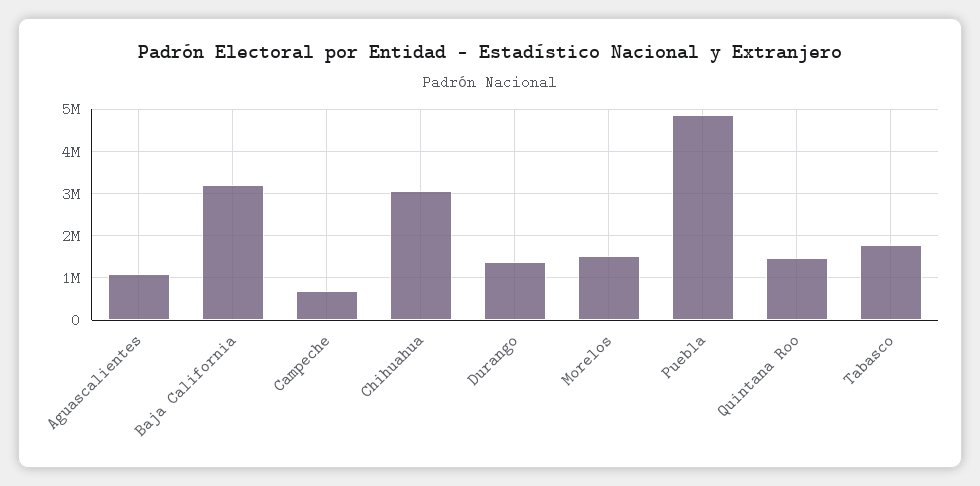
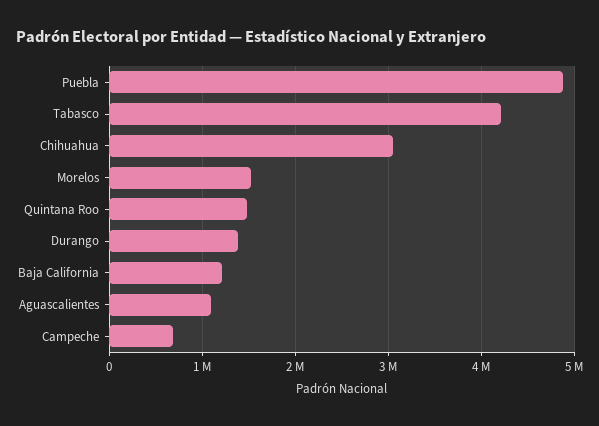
Baja California: 3200000 -> 1200000
Tabasco: 1800000 -> 4200000

